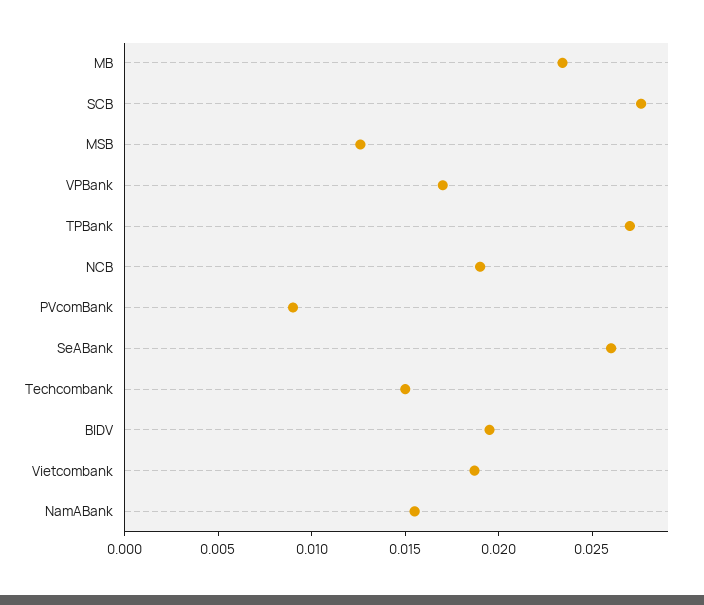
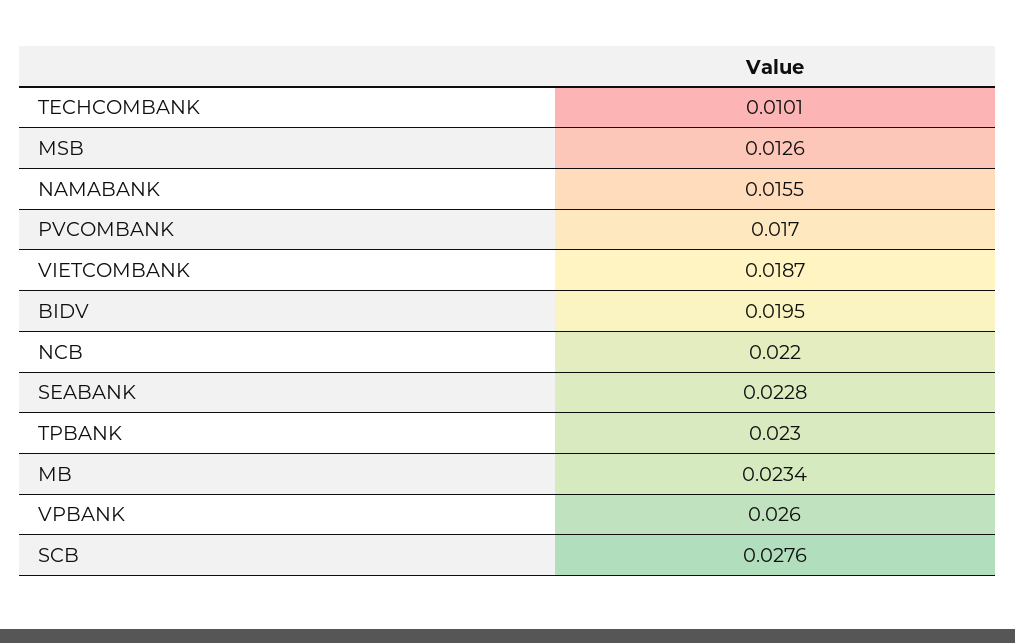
VPBank: 0.017 -> 0.026
TPBank: 0.027 -> 0.023
NCB: 0.019 -> 0.022
PVcomBank: 0.009 -> 0.017
SeABank: 0.026 -> 0.0228
Techcombank: 0.015 -> 0.0101

